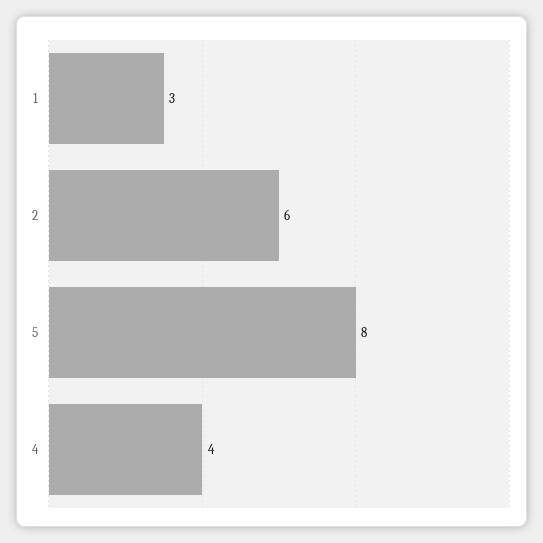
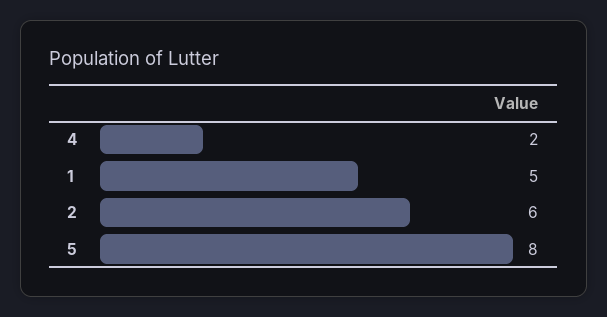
1: 3 -> 5
4: 4 -> 2

